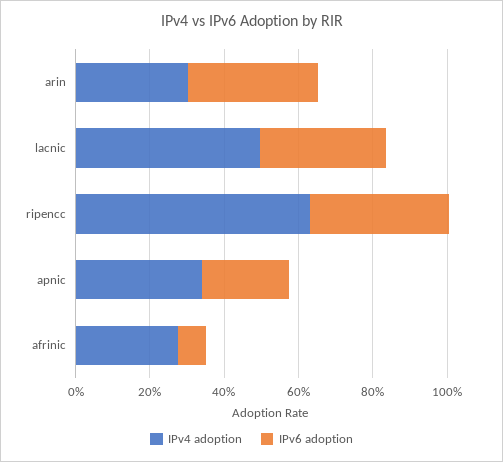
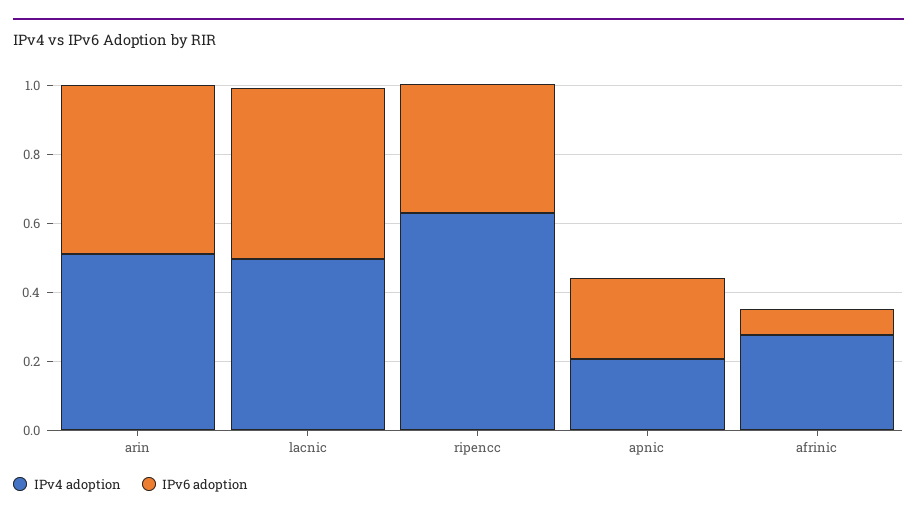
IPv4 adoption, arin: 0.3 -> 0.5
IPv6 adoption, arin: 0.35 -> 0.5
IPv6 adoption, lacnic: 0.35 -> 0.5
IPv4 adoption, apnic: 0.35 -> 0.2

